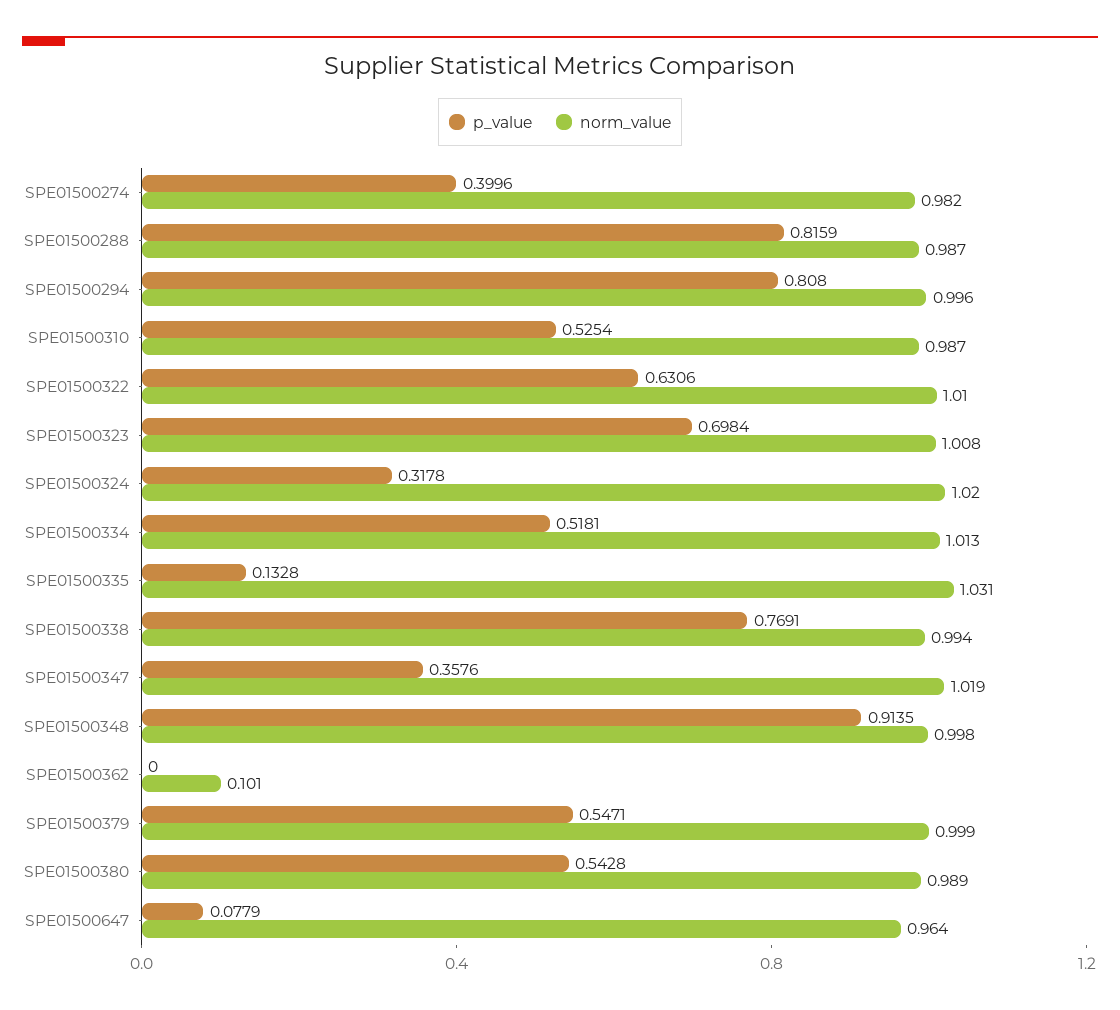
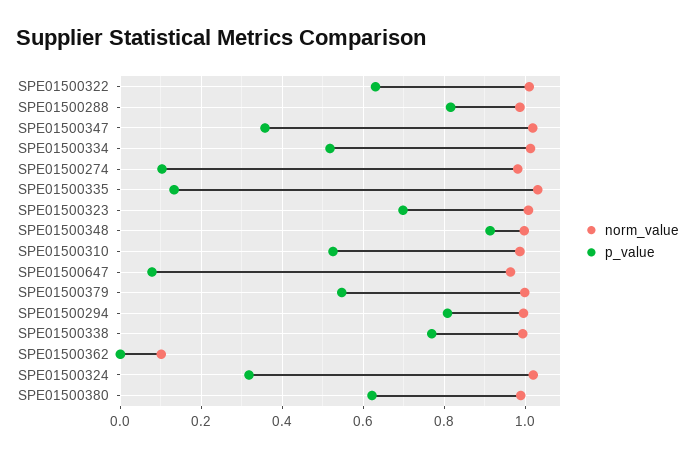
p_value, SPE01500274: 0.3996 -> 0.1
p_value, SPE01500380: 0.5428 -> 0.62

